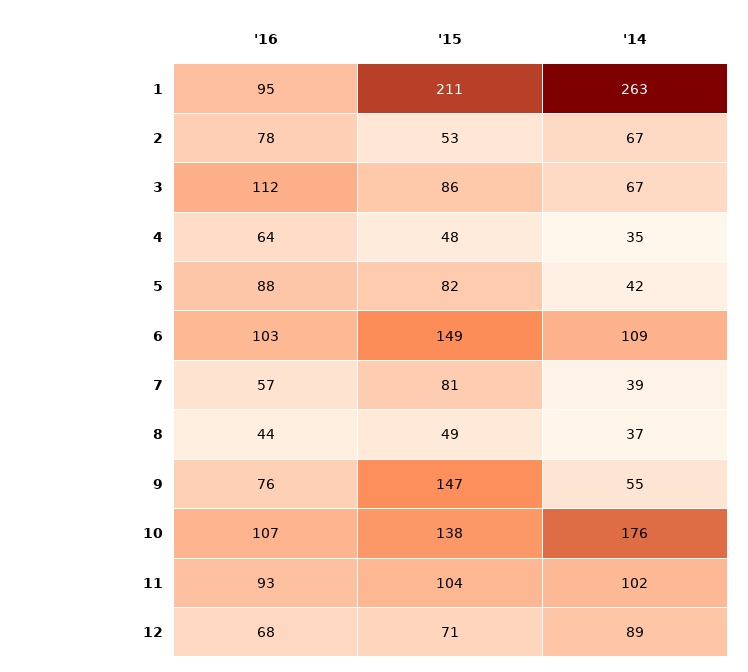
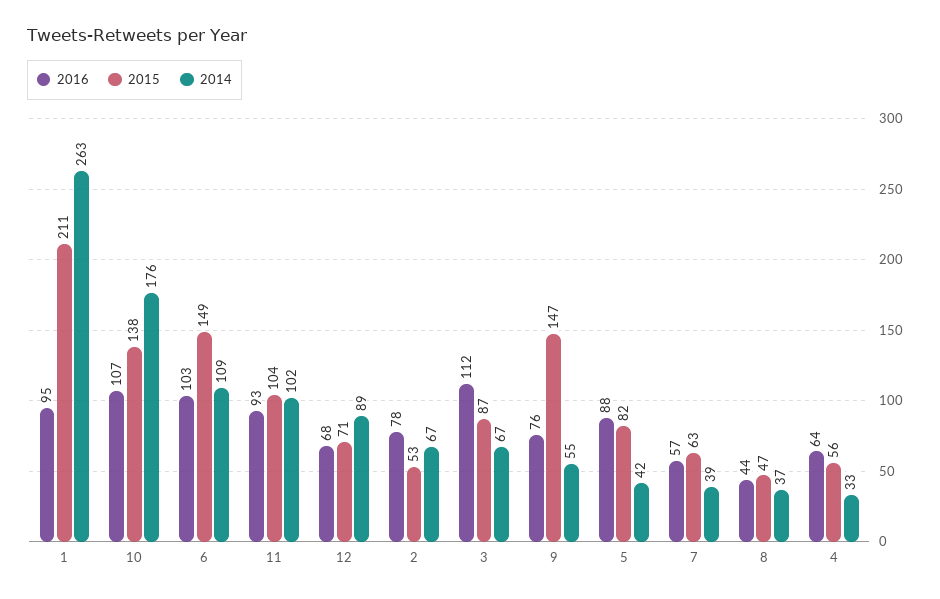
'15, 3: 86 -> 87
'15, 4: 48 -> 56
'14, 4: 35 -> 33
'15, 7: 81 -> 63
'15, 8: 49 -> 47

